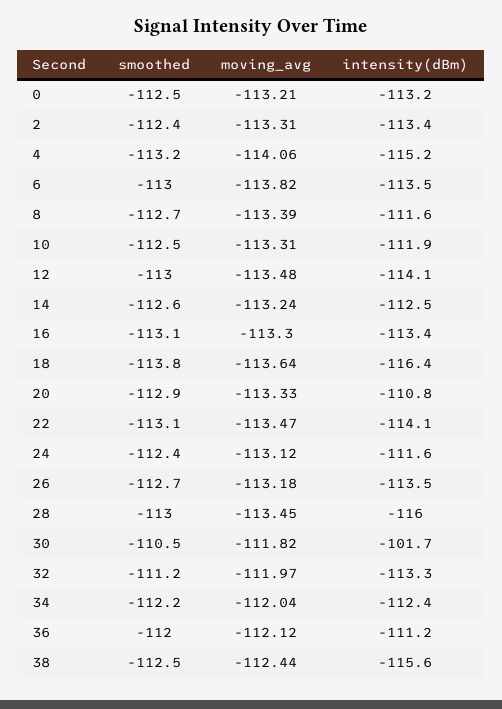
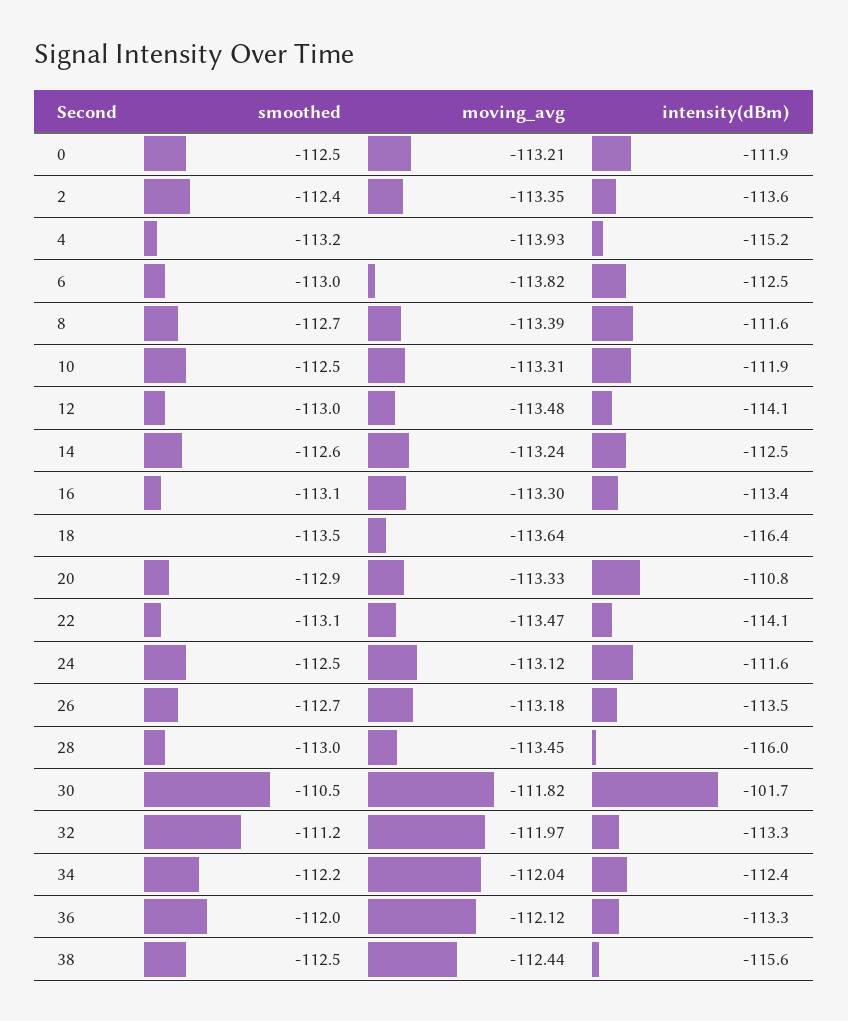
intensity(dBm), 0: -113.2 -> -111.9
moving_avg, 2: -113.31 -> -113.35
intensity(dBm), 2: -113.4 -> -113.6
moving_avg, 4: -114.06 -> -113.93
intensity(dBm), 6: -113.5 -> -112.5
smoothed, 18: -113.8 -> -113.5
smoothed, 24: -112.4 -> -112.5
intensity(dBm), 36: -111.2 -> -113.3

